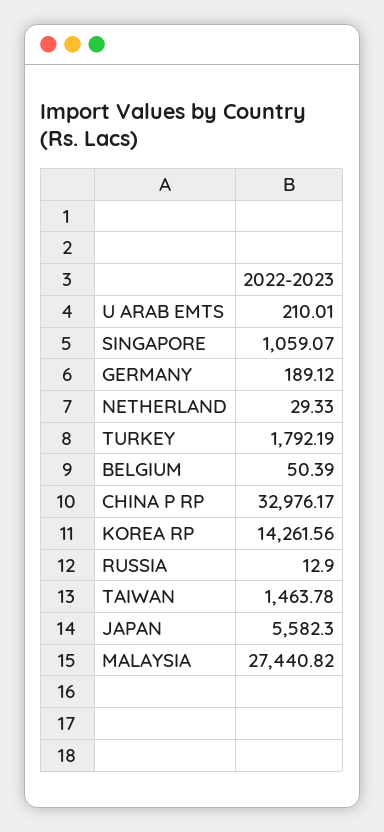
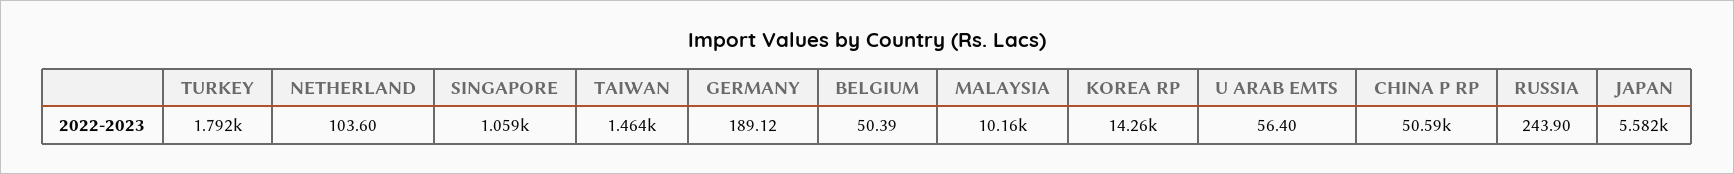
U ARAB EMTS: 210.01 -> 56.4
NETHERLAND: 29.33 -> 103.6
CHINA P RP: 32976.17 -> 50590
RUSSIA: 12.9 -> 243.9
MALAYSIA: 27440.82 -> 10160

